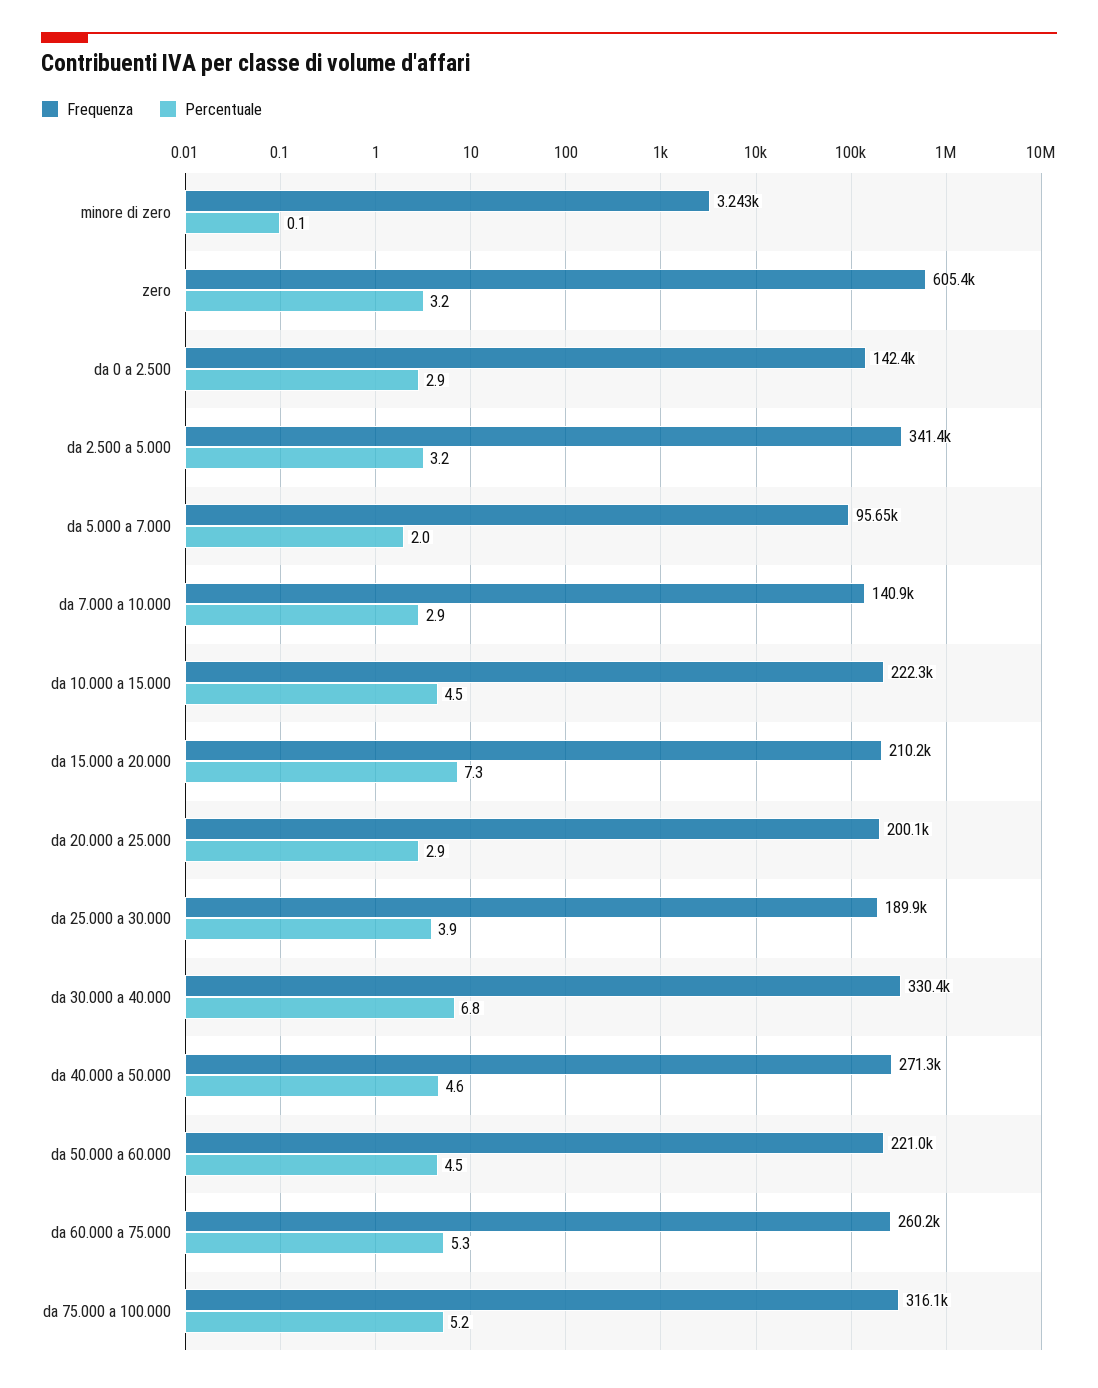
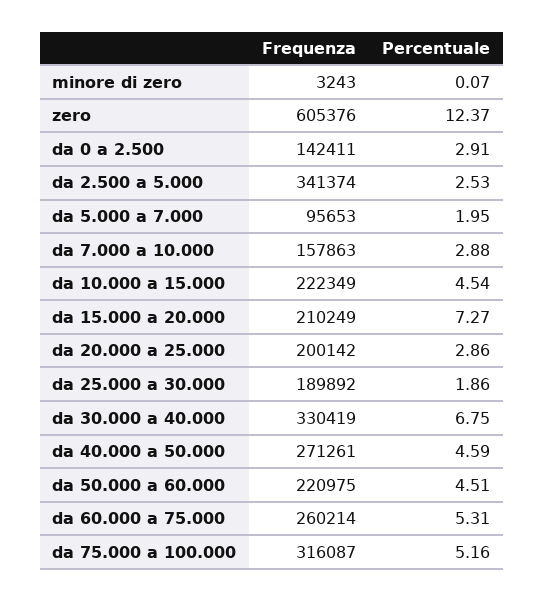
Percentuale, zero: 3.2 -> 12.37
Percentuale, da 2.500 a 5.000: 3.2 -> 2.53
Frequenza, da 7.000 a 10.000: 140900 -> 157863
Percentuale, da 25.000 a 30.000: 3.9 -> 1.86

